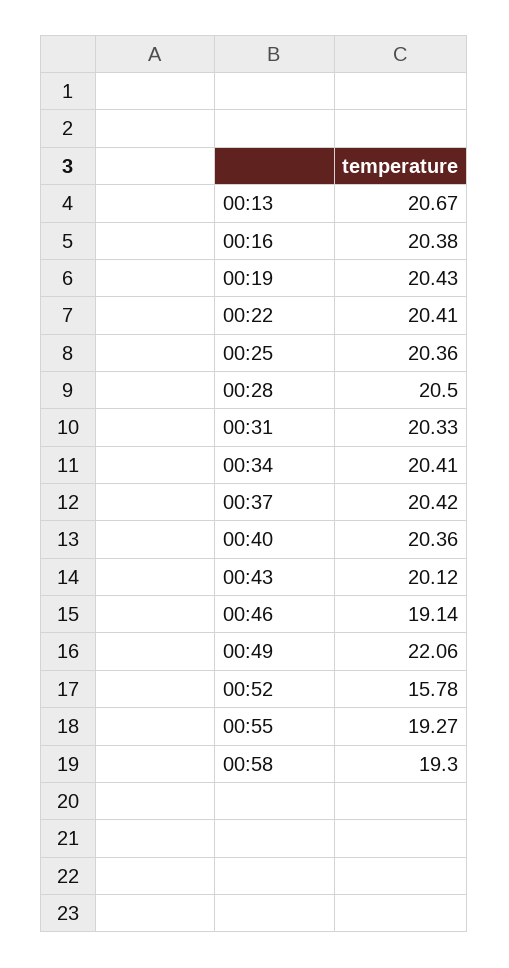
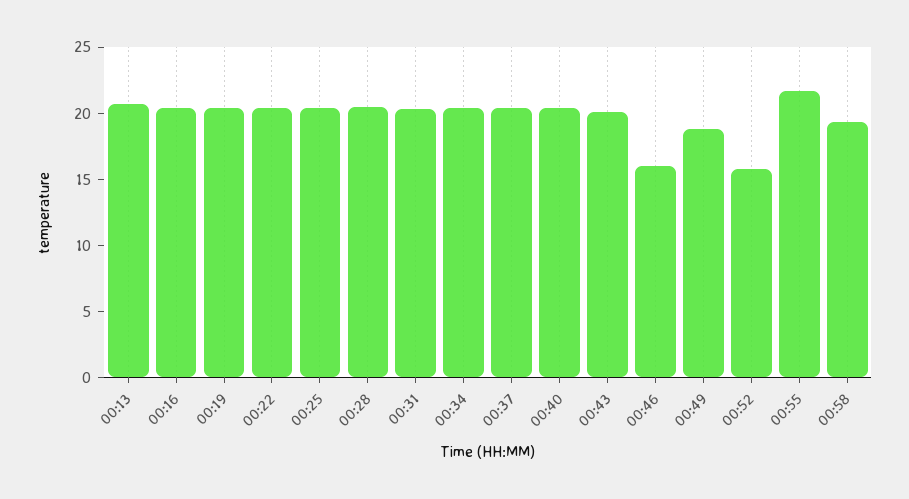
00:46: 19.14 -> 16
00:49: 22.06 -> 19
00:55: 19.27 -> 22

